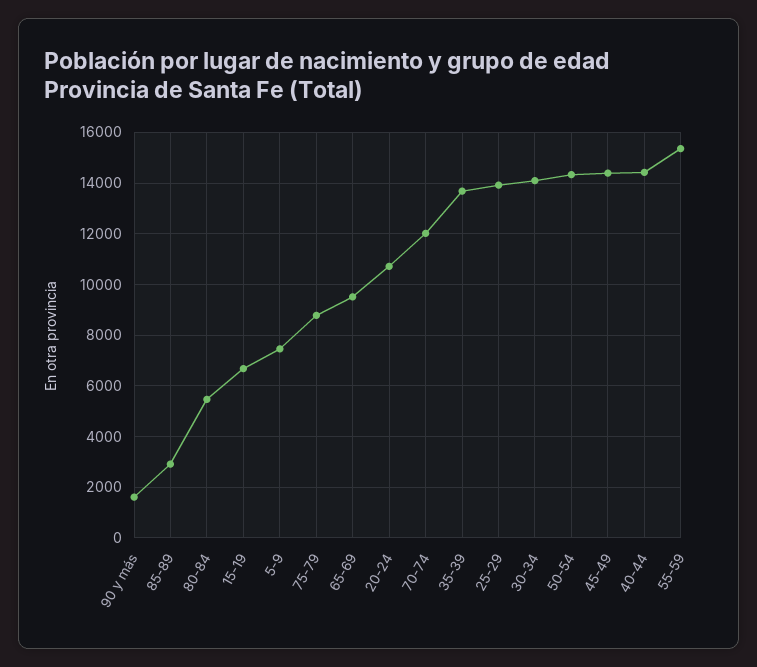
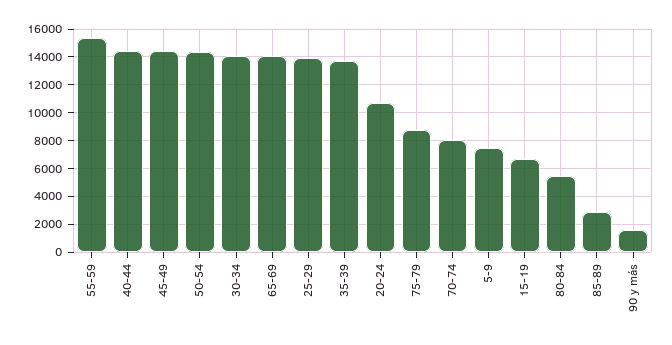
65-69: 9500 -> 14000
70-74: 12000 -> 8000

